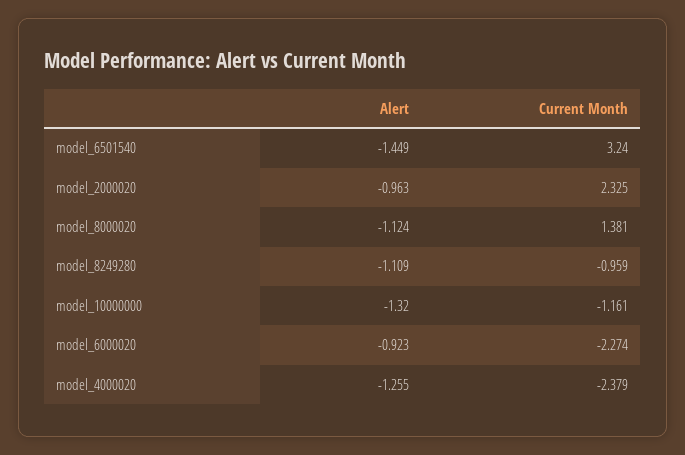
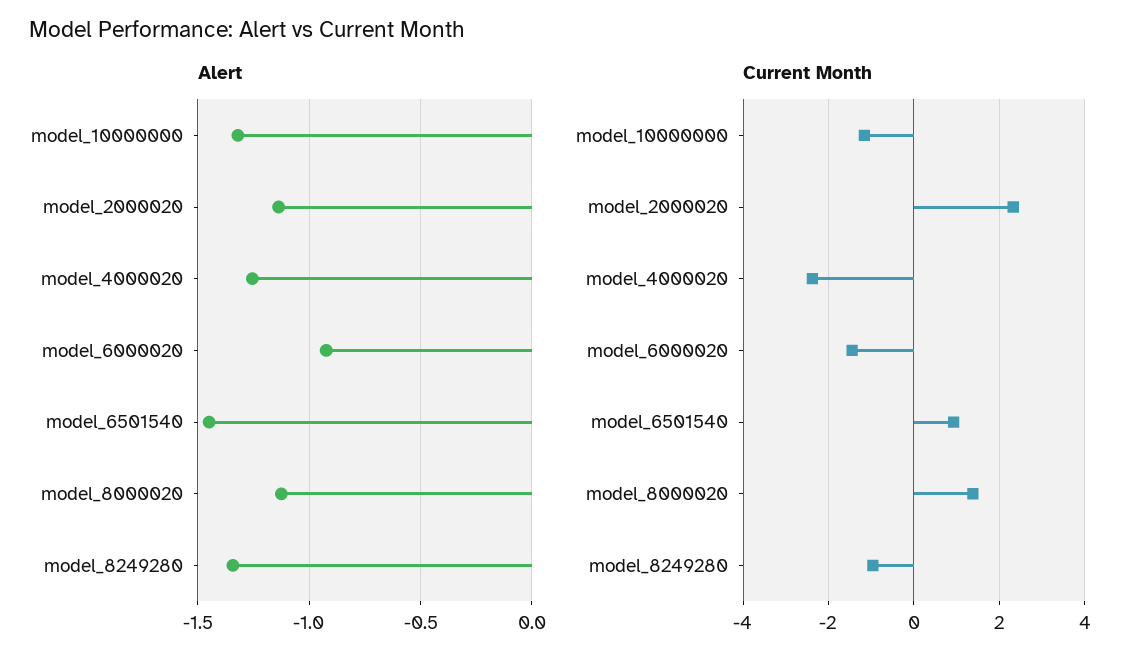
Current Month, model_6501540: 3.24 -> 1
Alert, model_2000020: -0.963 -> -1.15
Alert, model_8249280: -1.109 -> -1.35
Current Month, model_6000020: -2.274 -> -1.4

